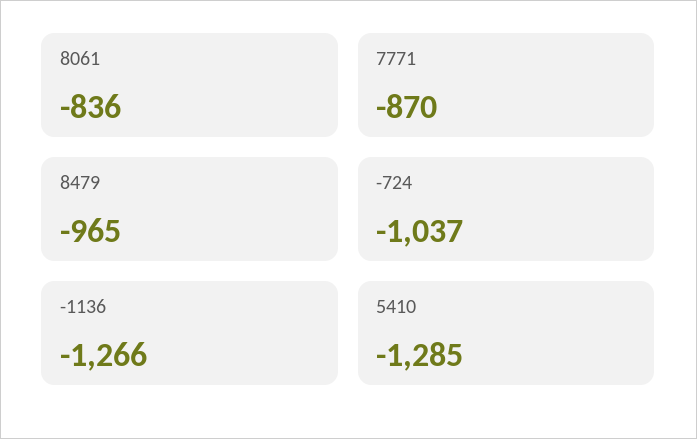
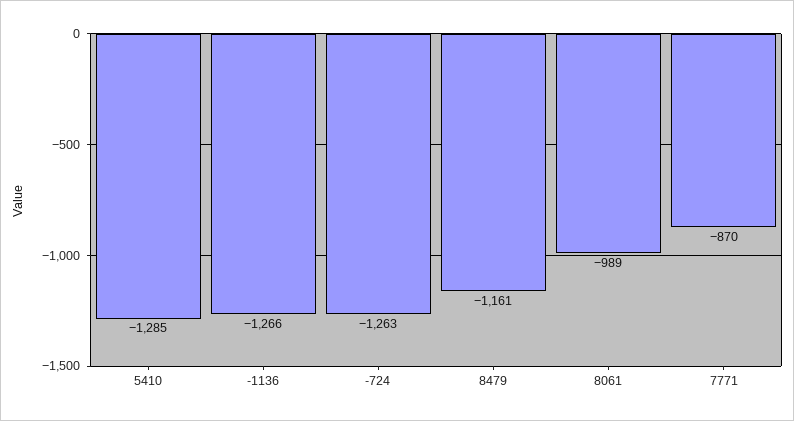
8061: -836 -> -989
8479: -965 -> -1161
-724: -1037 -> -1263

